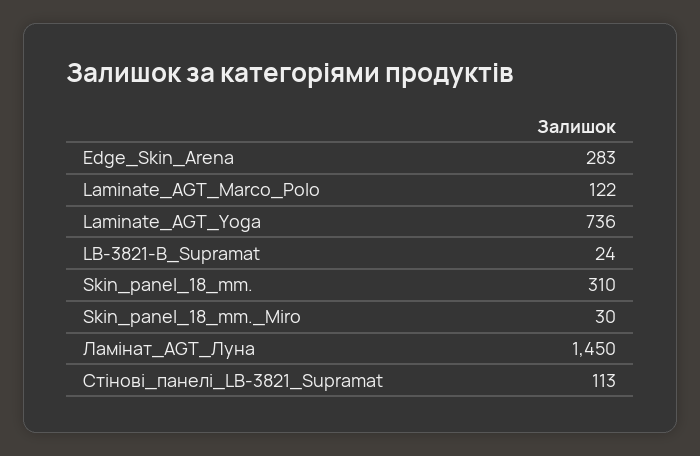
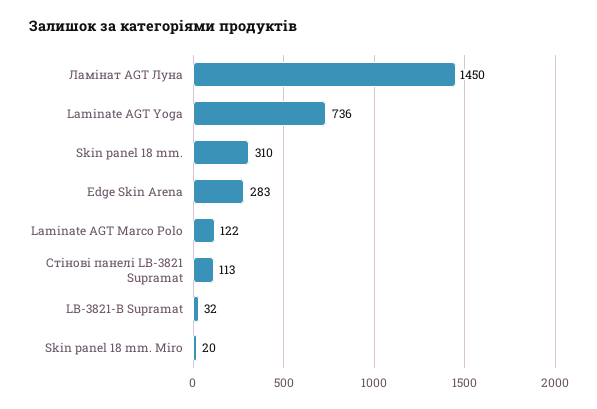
LB-3821-В_Supramat: 24 -> 32
Skin_panel_18_mm._Miro: 30 -> 20

